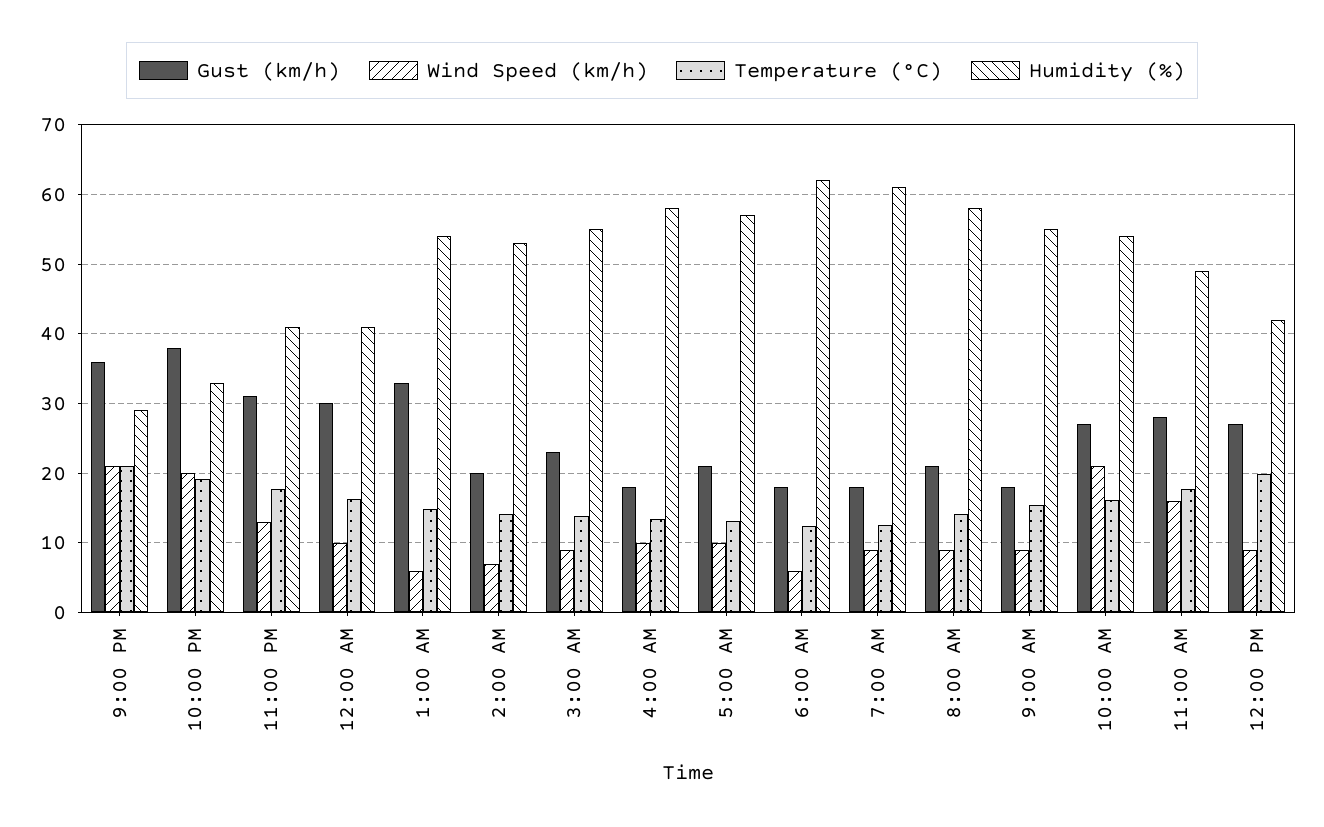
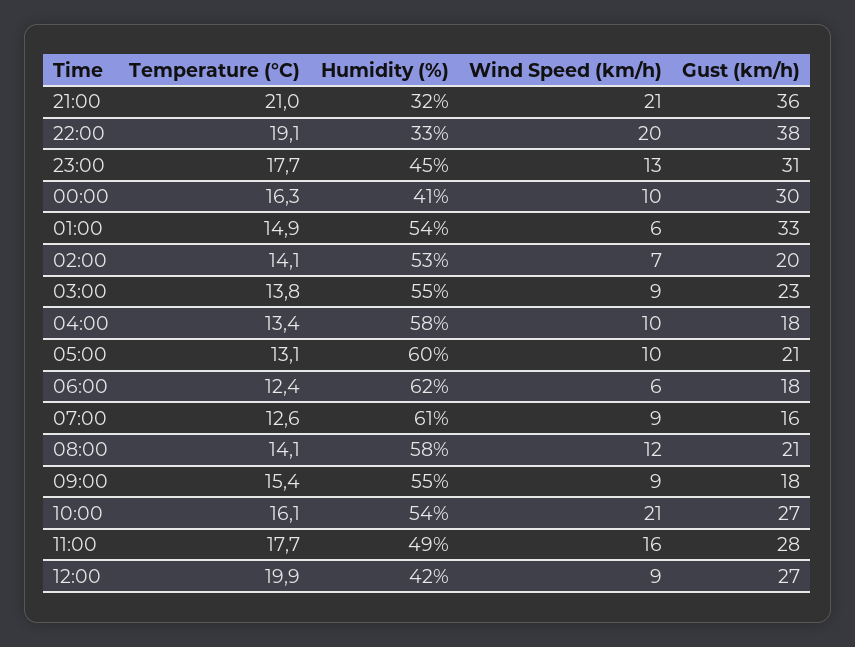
Humidity (%), 9:00 PM: 29 -> 32
Humidity (%), 11:00 PM: 41 -> 45
Humidity (%), 5:00 AM: 57 -> 60
Gust (km/h), 7:00 AM: 18 -> 16
Wind Speed (km/h), 8:00 AM: 9 -> 12

